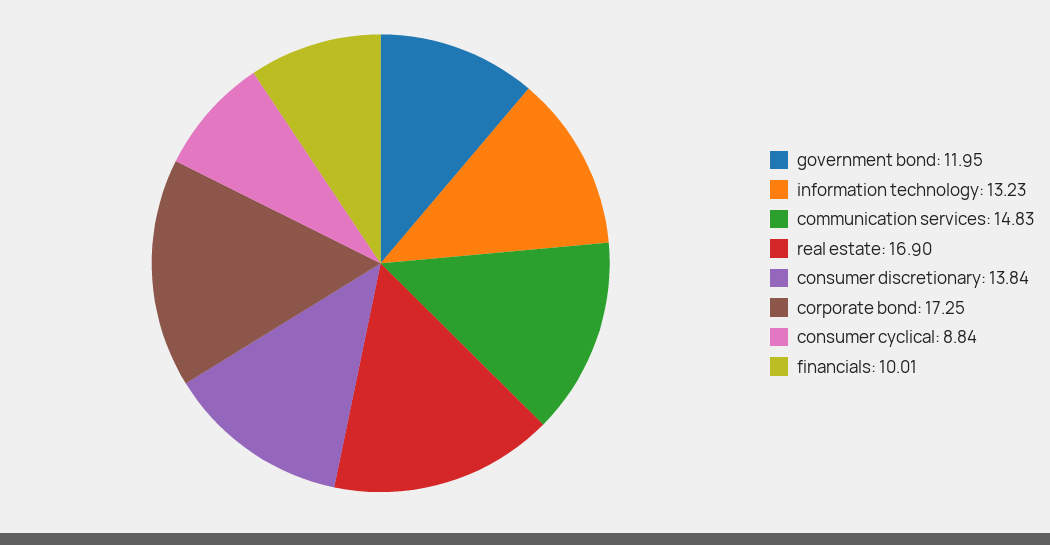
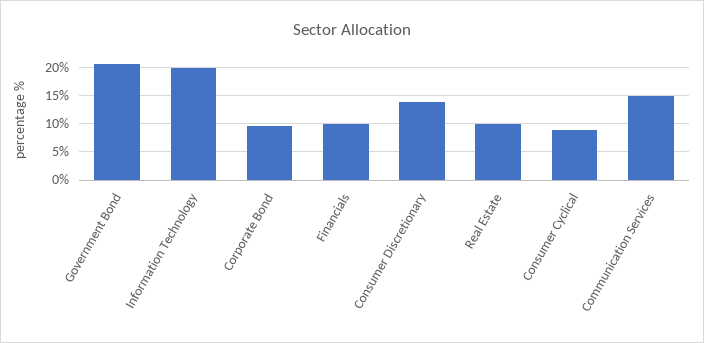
government bond: 11.95 -> 20
information technology: 13.23 -> 20
real estate: 16.9 -> 10
corporate bond: 17.25 -> 10

